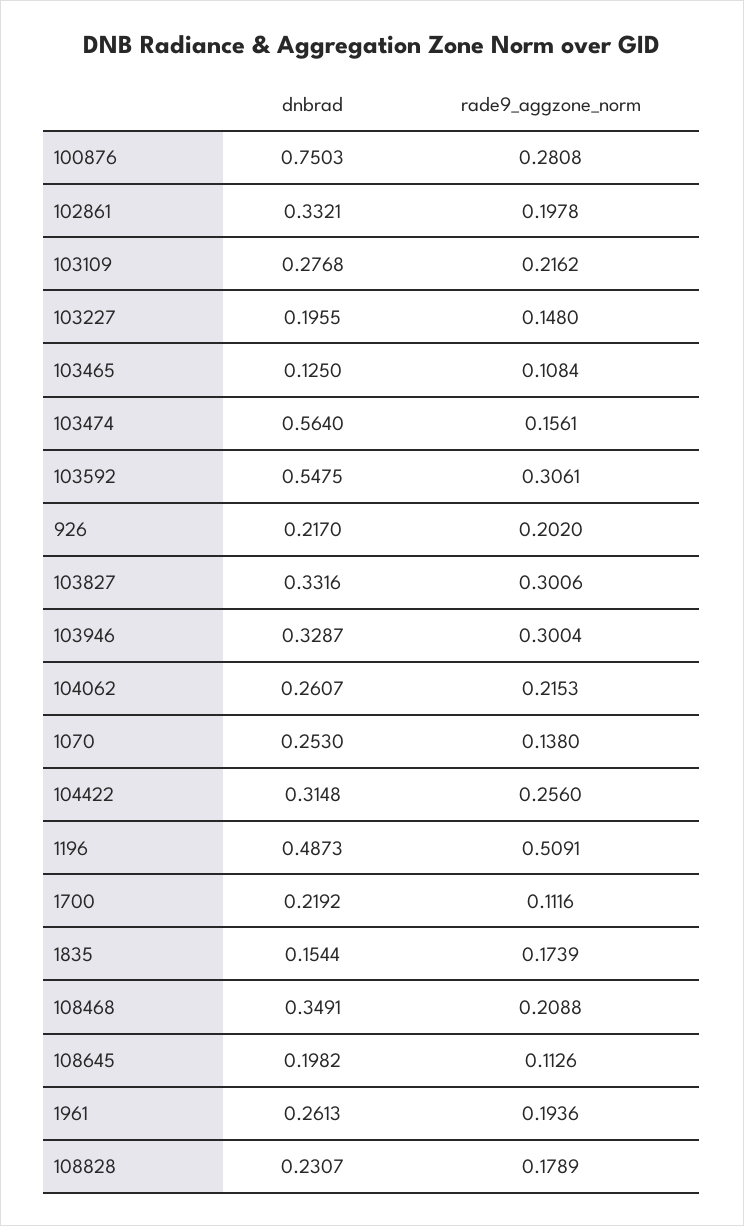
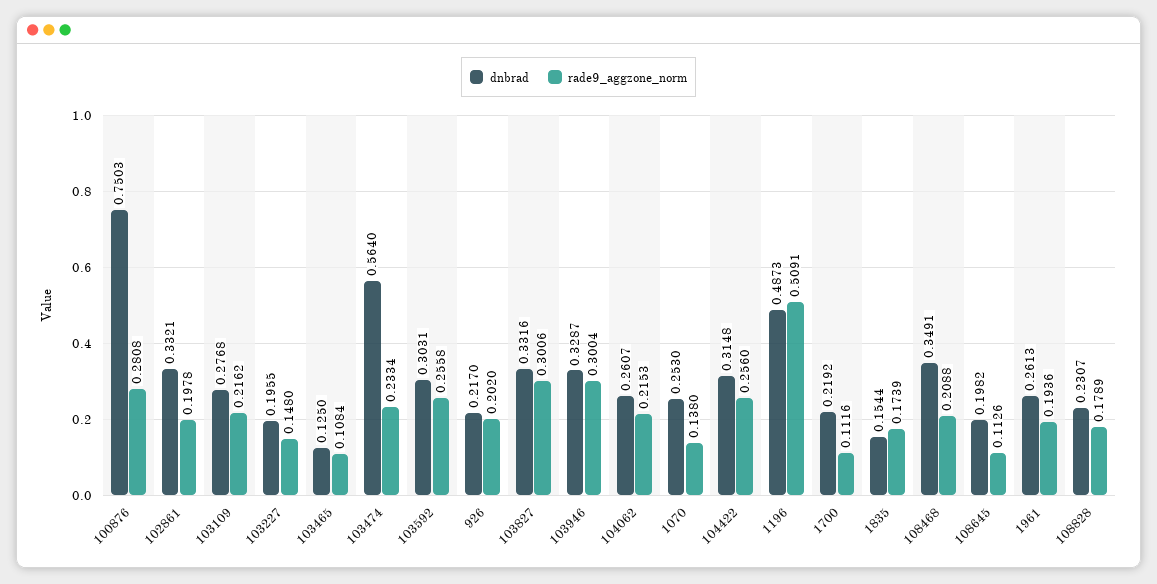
rade9_aggzone_norm, 103474: 0.1561 -> 0.2334
dnbrad, 103592: 0.5475 -> 0.3031
rade9_aggzone_norm, 103592: 0.3061 -> 0.2558

